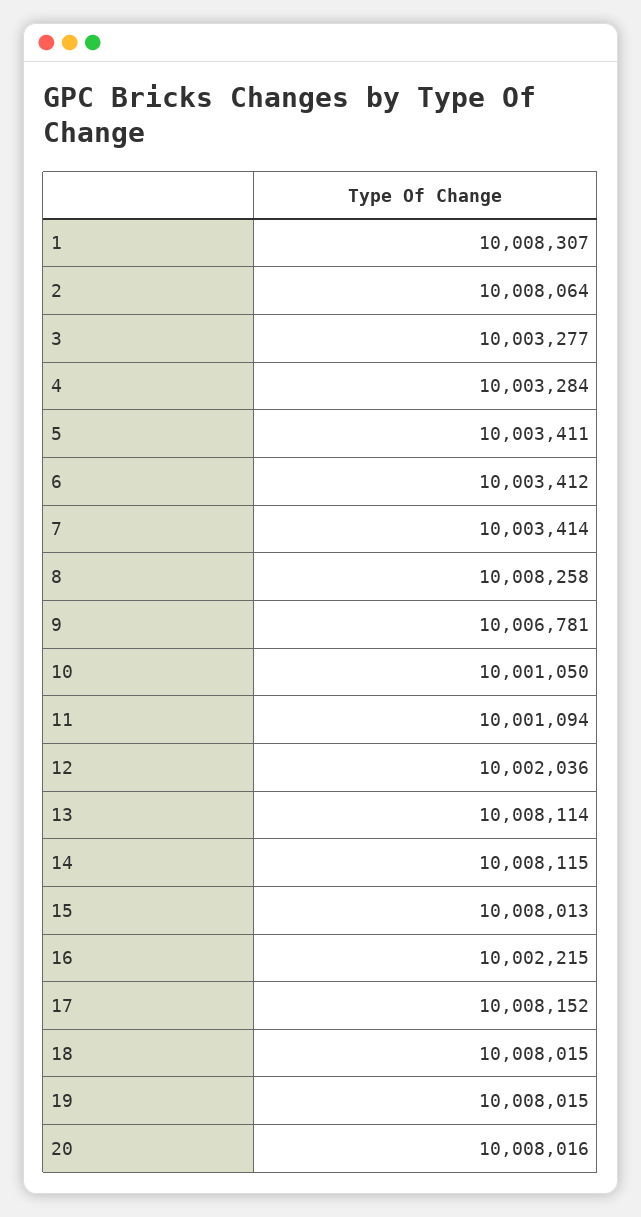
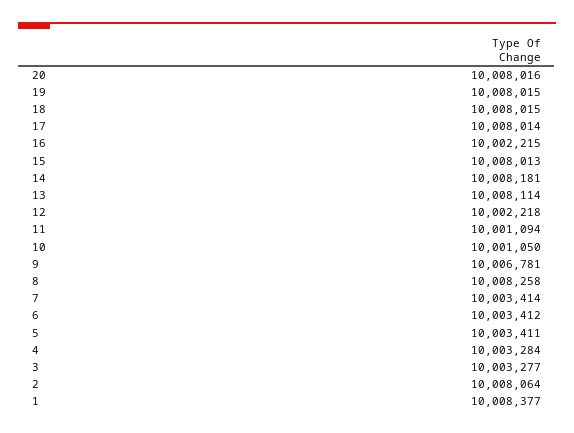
1: 10008307 -> 10008377
12: 10002036 -> 10002218
14: 10008115 -> 10008181
17: 10008152 -> 10008014

